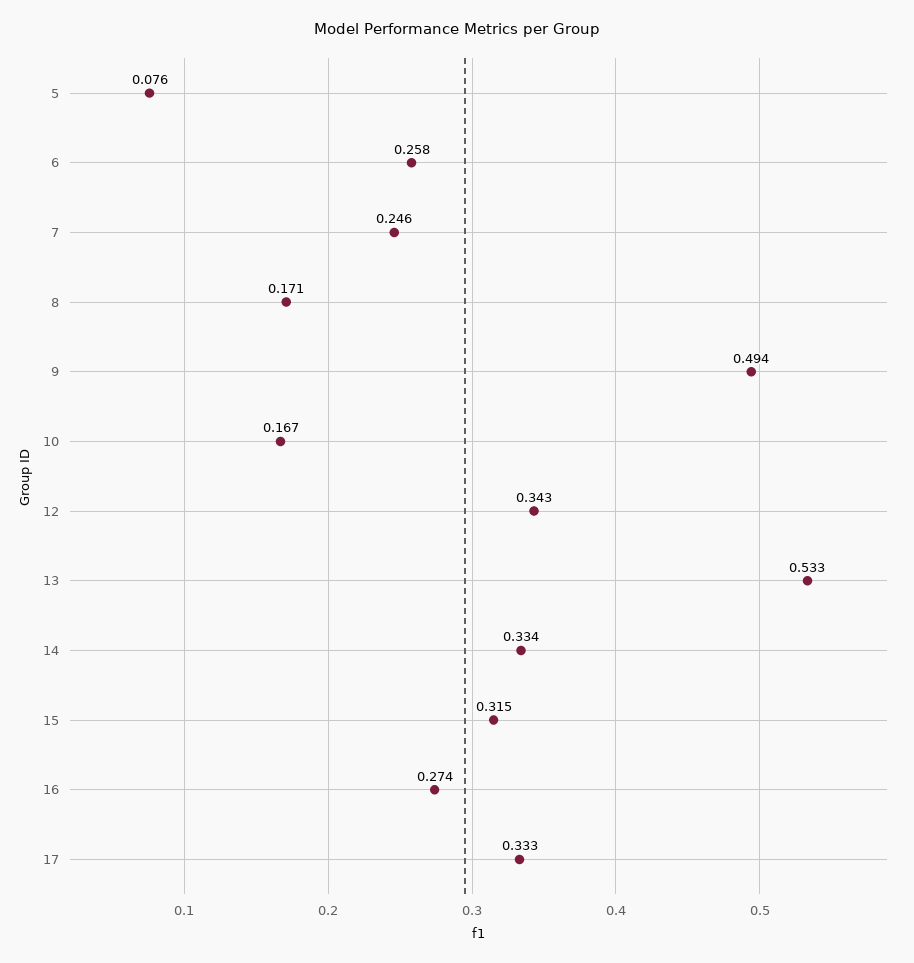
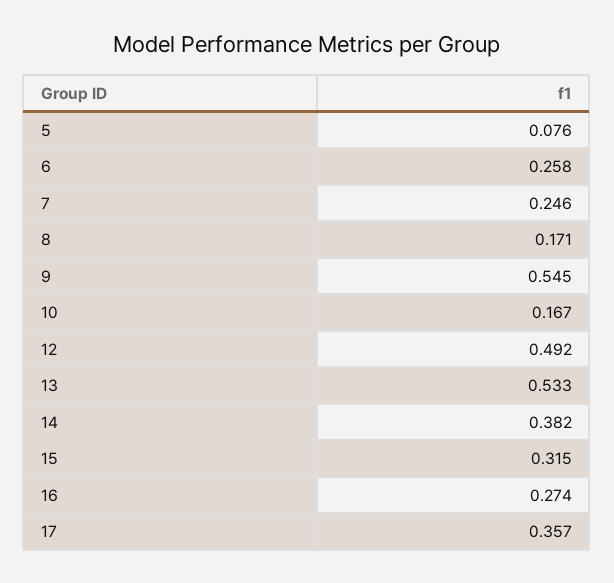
9: 0.494 -> 0.545
12: 0.343 -> 0.492
14: 0.334 -> 0.382
17: 0.333 -> 0.357

